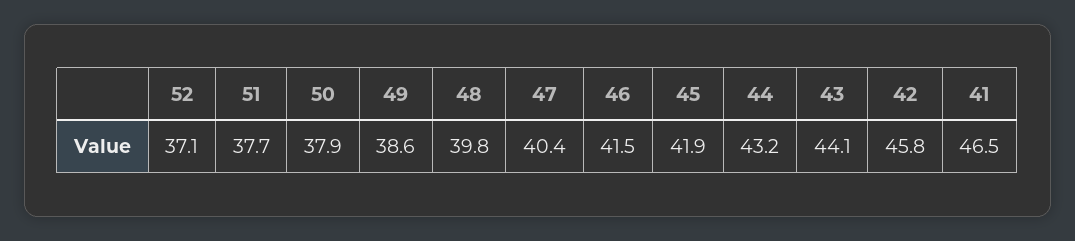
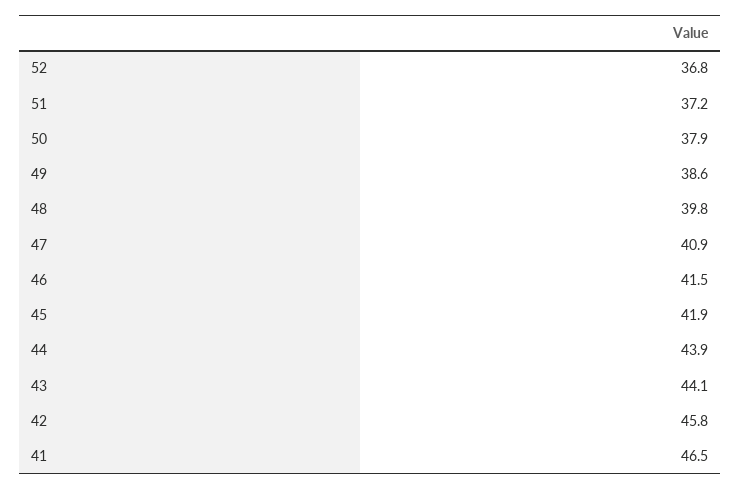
52: 37.1 -> 36.8
51: 37.7 -> 37.2
47: 40.4 -> 40.9
44: 43.2 -> 43.9

